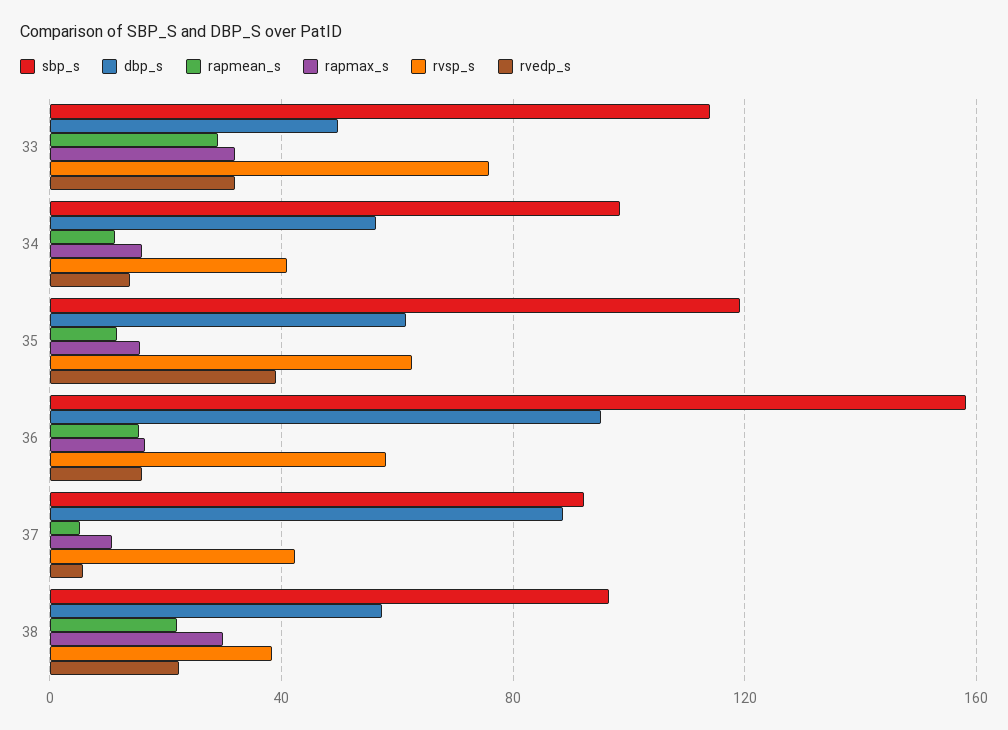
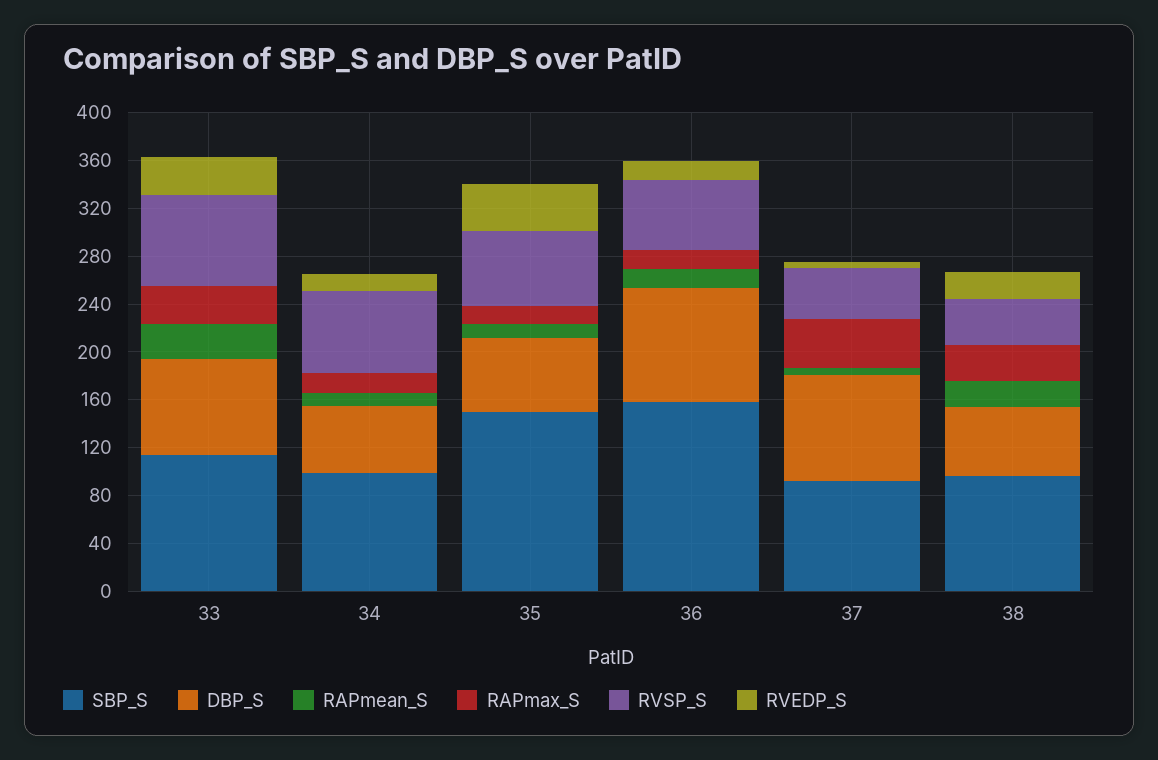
dbp_s, 33: 50 -> 80
rvsp_s, 34: 40 -> 70
sbp_s, 35: 120 -> 150
rapmax_s, 37: 10 -> 40

